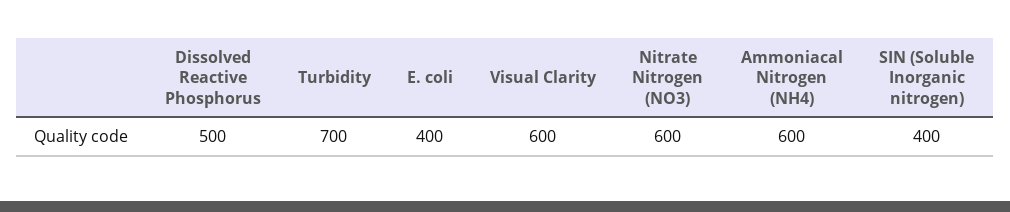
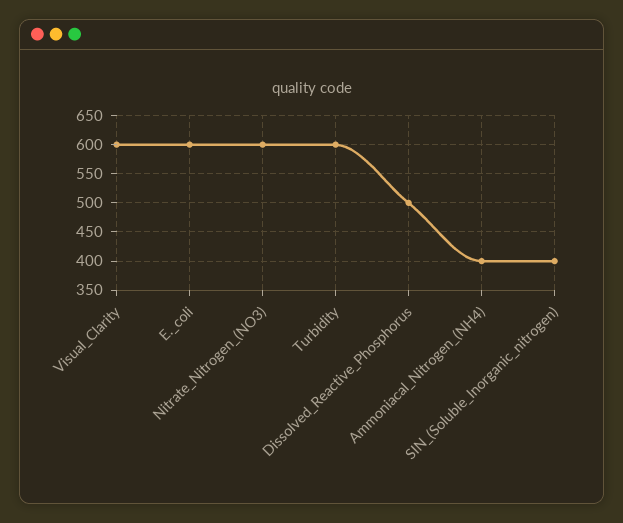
Turbidity: 700 -> 600
E. coli: 400 -> 600
Ammoniacal Nitrogen (NH4): 600 -> 400

